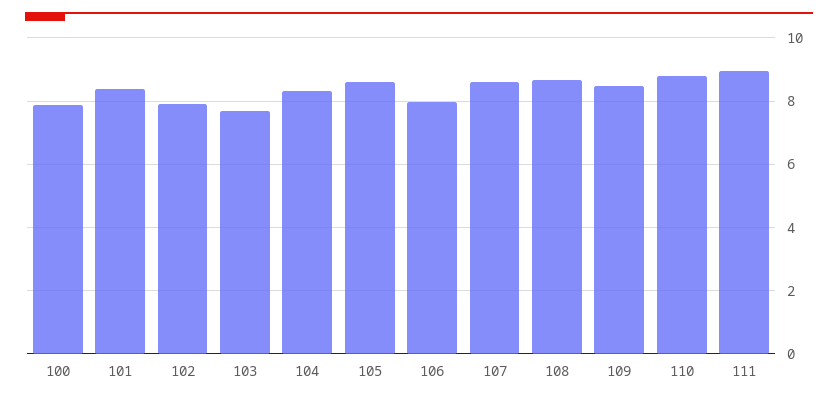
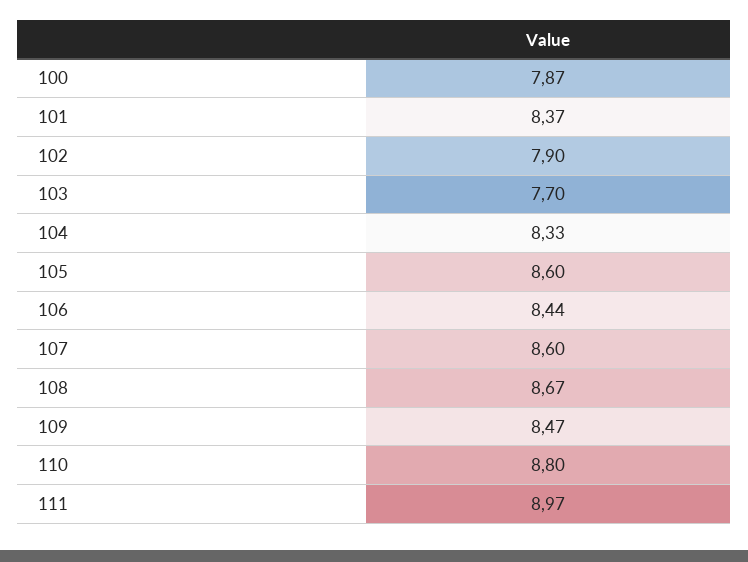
106: 8 -> 8.44

